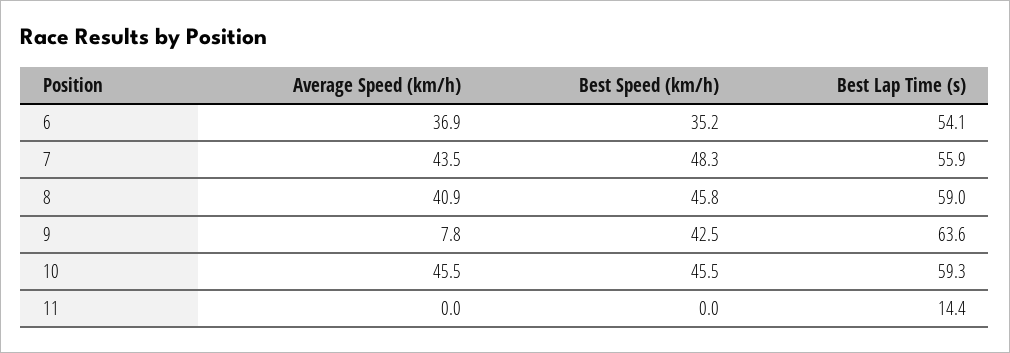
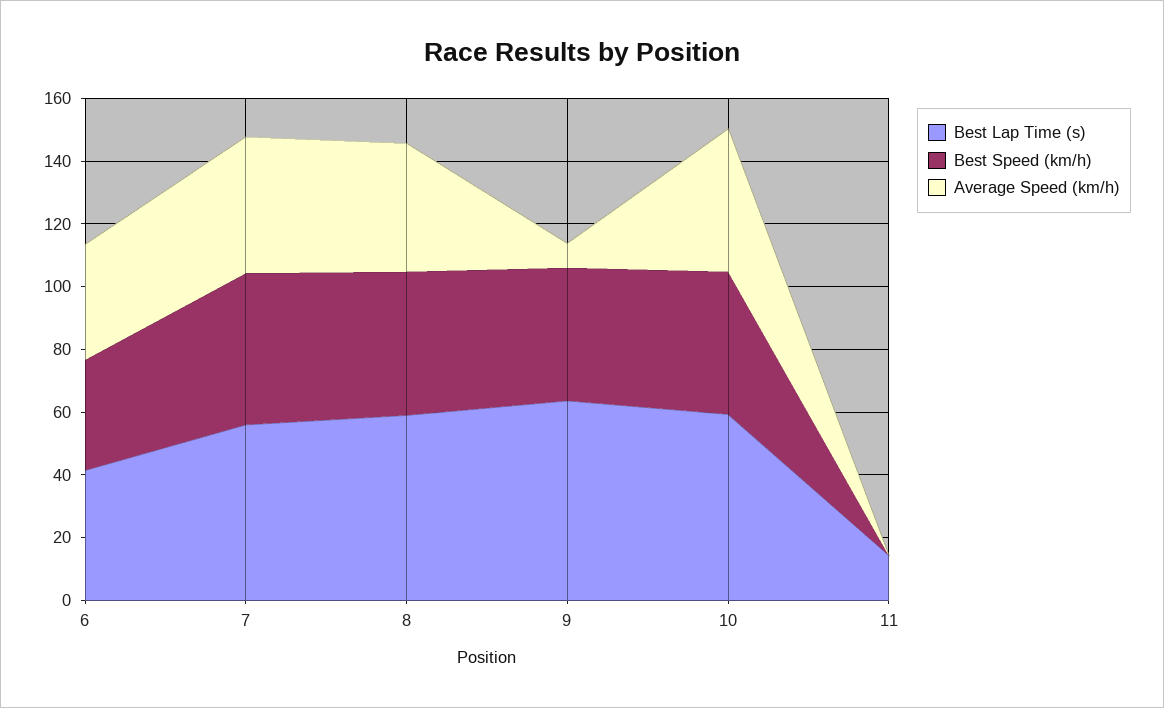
Best Lap Time (s), 6: 54.1 -> 40

